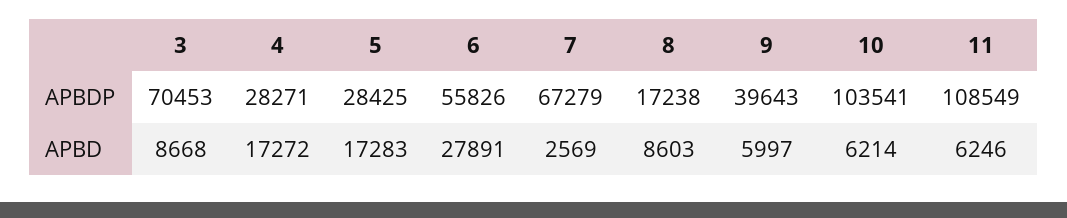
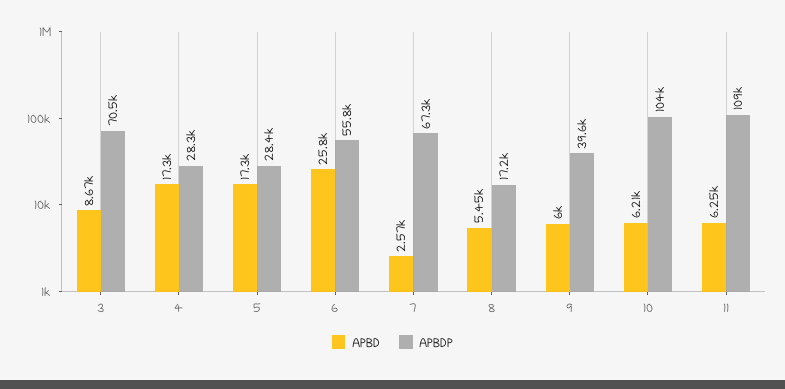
APBD, 6: 27891 -> 25800
APBD, 8: 8603 -> 5450

